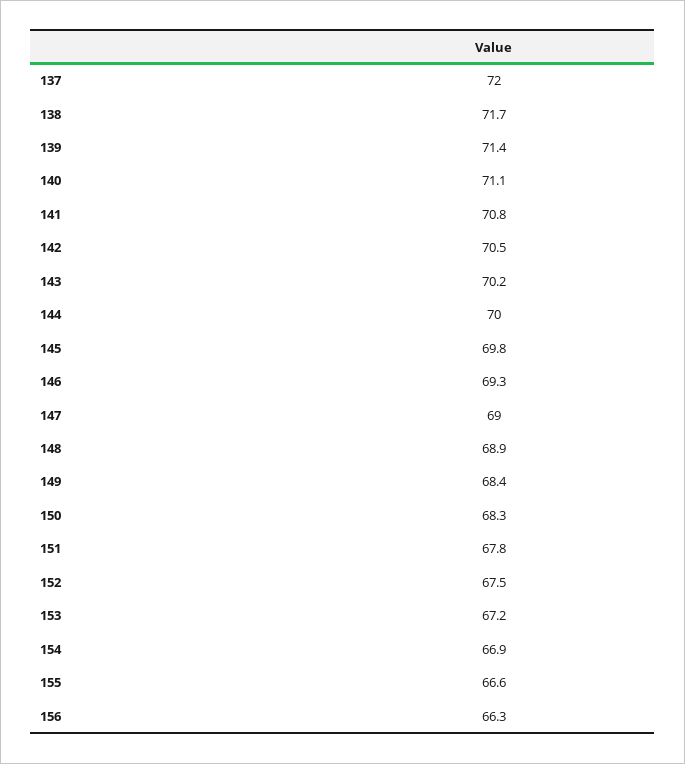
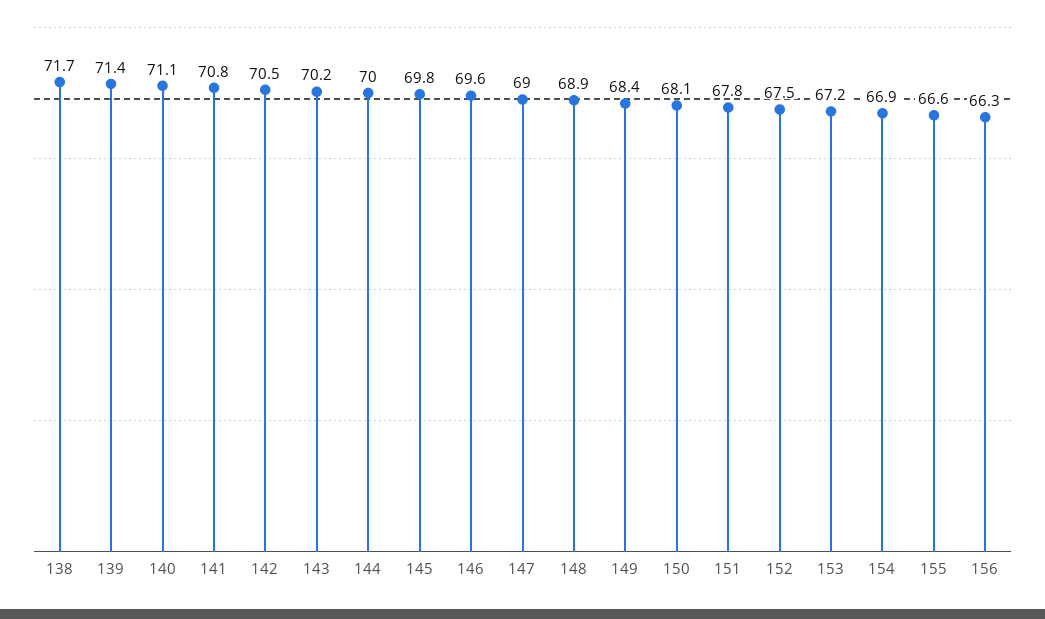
137: 72 -> none
146: 69.3 -> 69.6
150: 68.3 -> 68.1

